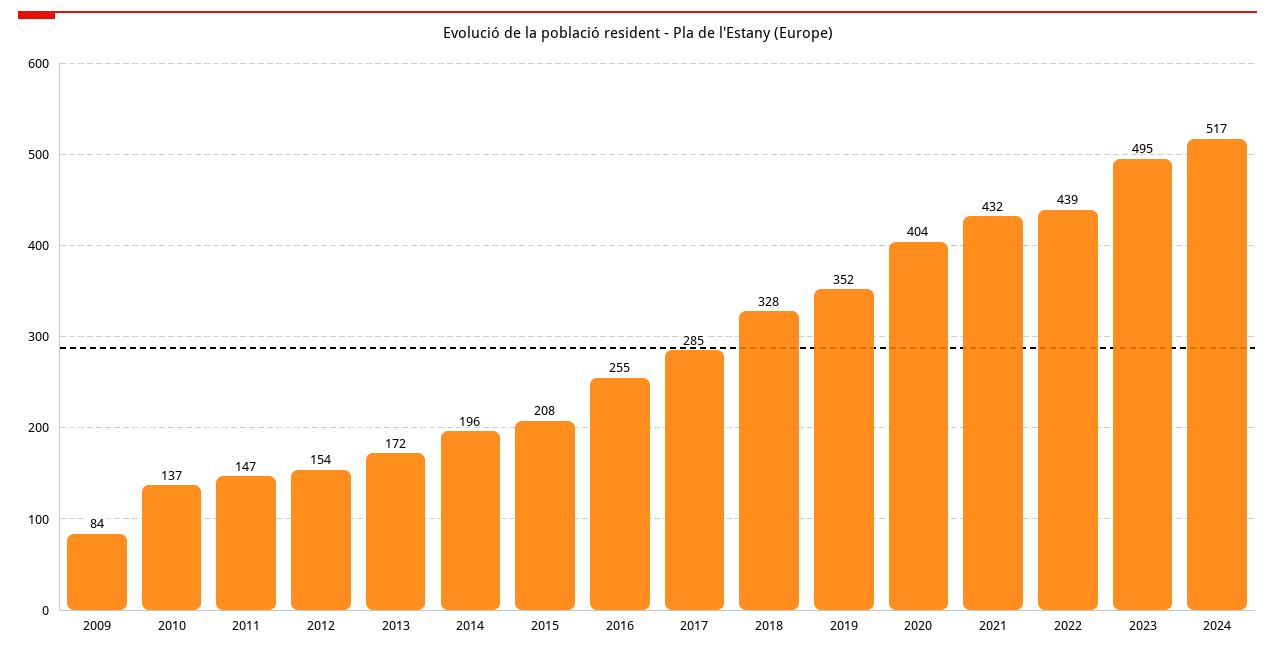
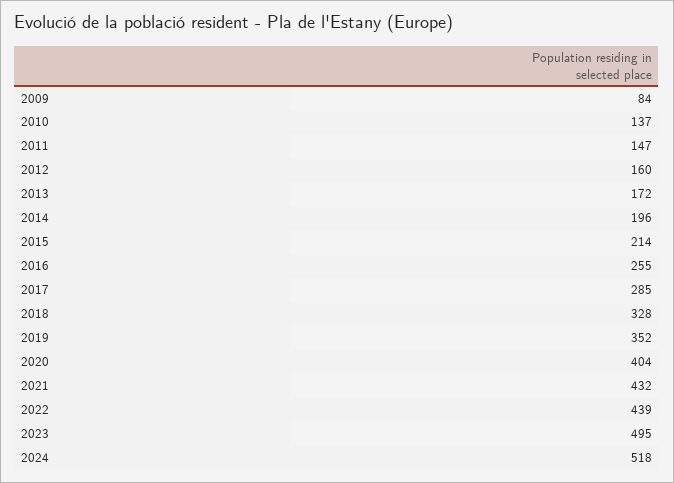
2012: 154 -> 160
2015: 208 -> 214
2024: 517 -> 518

